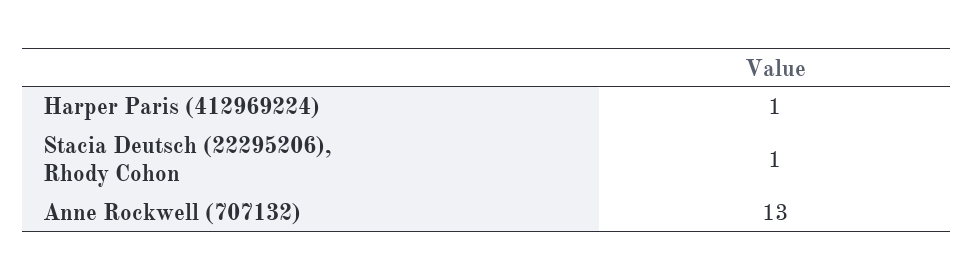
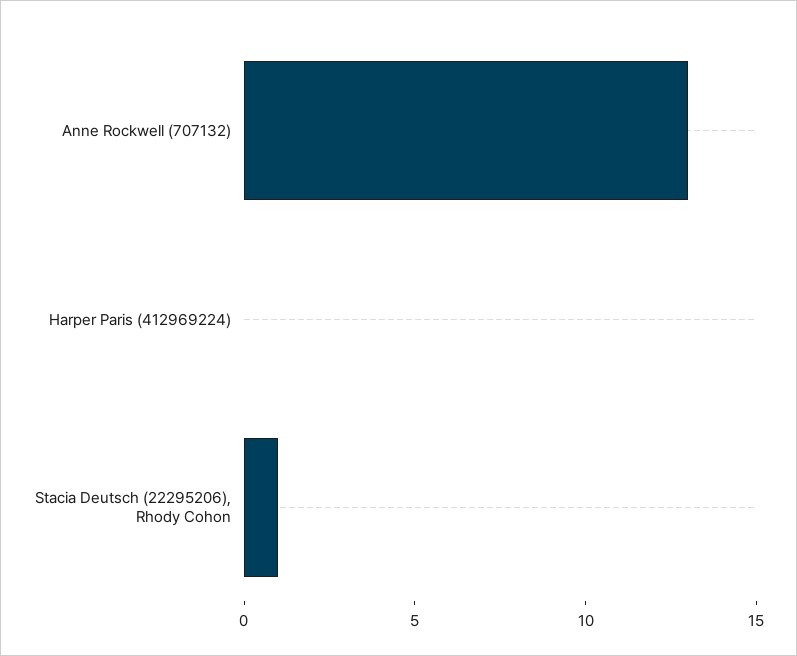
Harper Paris (412969224): 1 -> 0

